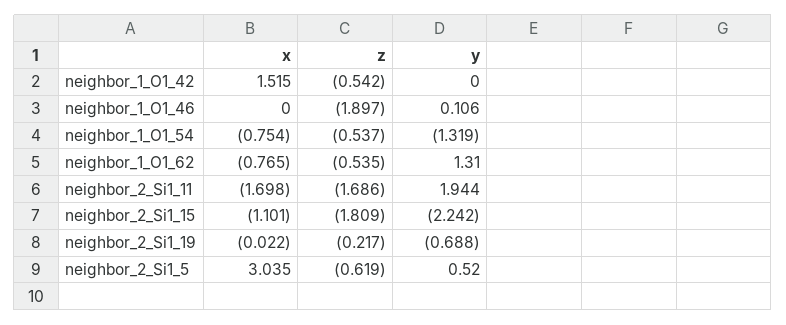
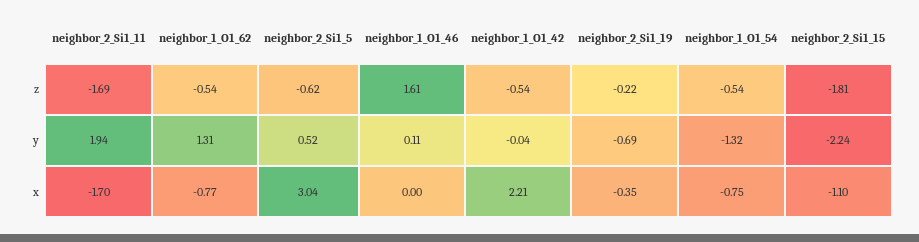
x, neighbor_1_O1_42: 1.515 -> 2.21
y, neighbor_1_O1_42: 0 -> -0.04
z, neighbor_1_O1_46: -1.897 -> 1.61
x, neighbor_2_Si1_19: -0.022 -> -0.35

